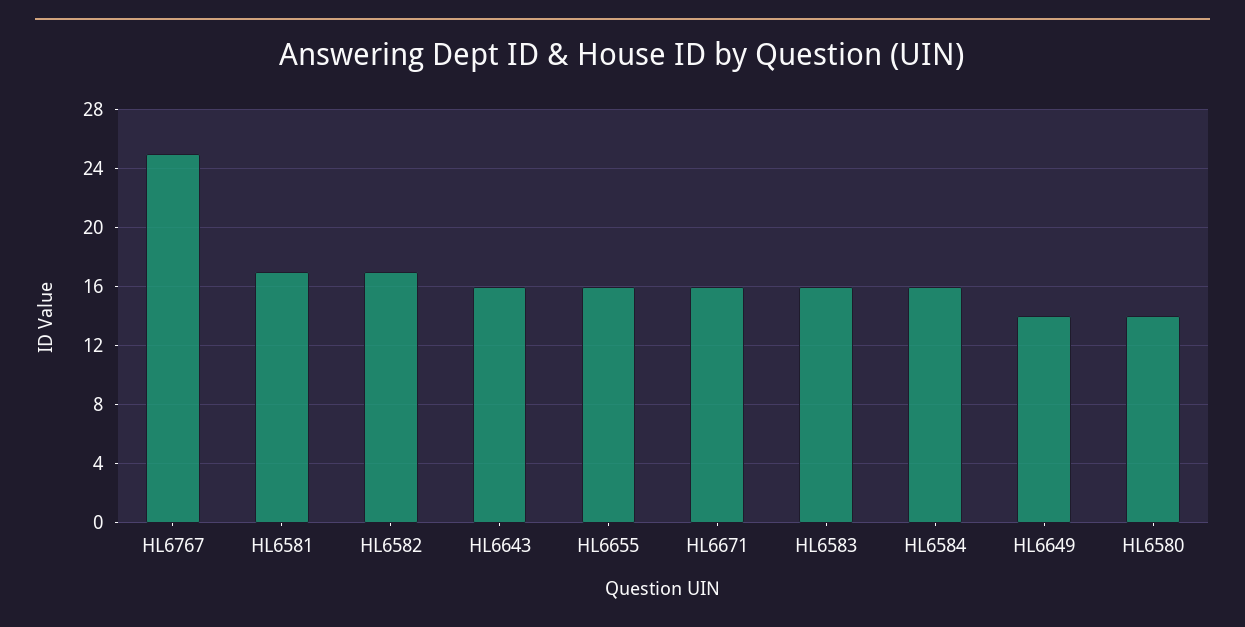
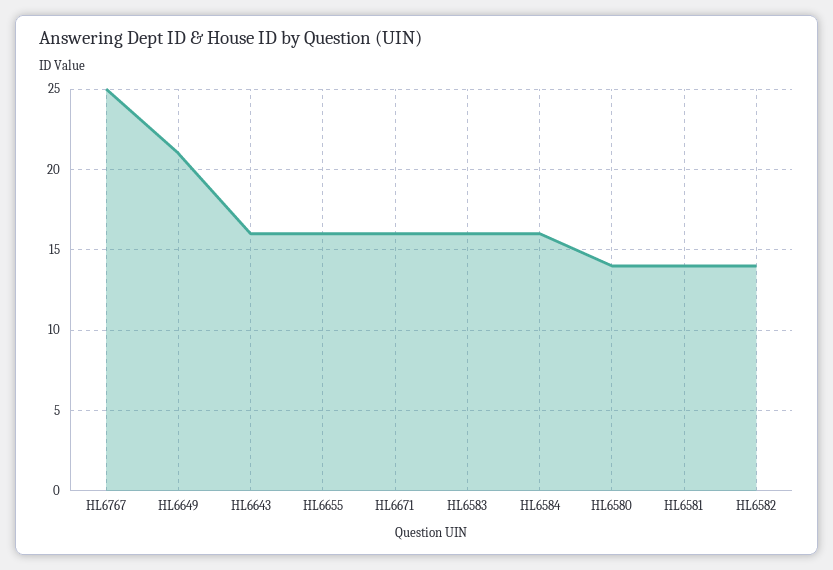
HL6581: 17 -> 14
HL6582: 17 -> 14
HL6649: 14 -> 21

